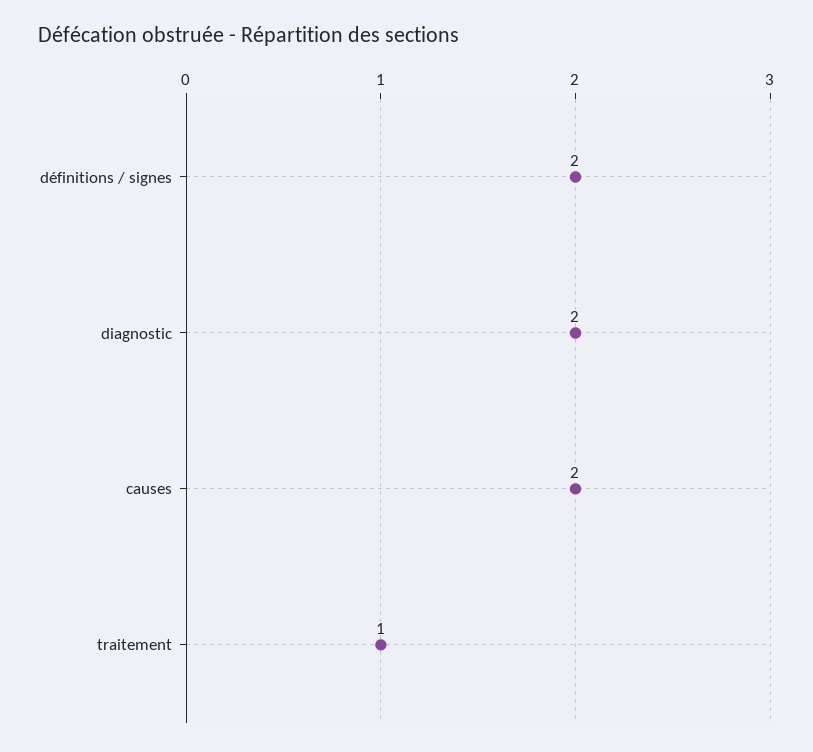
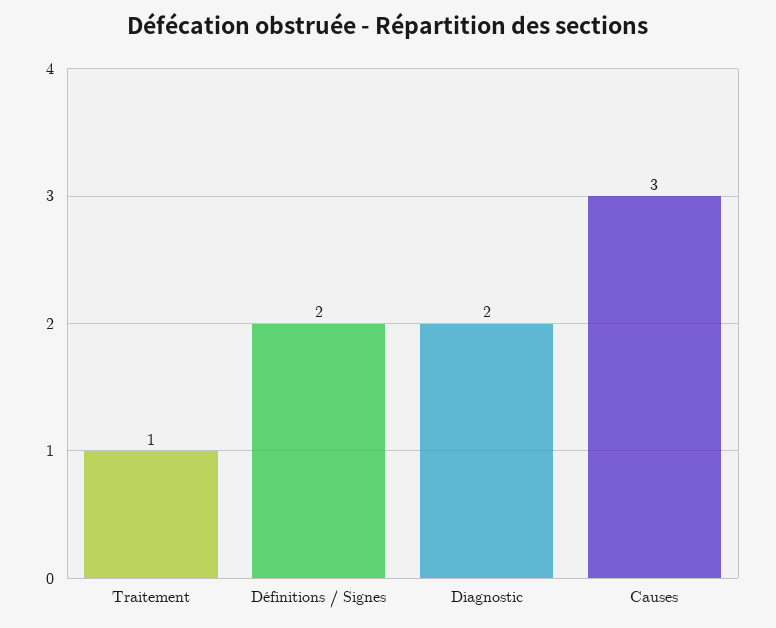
causes: 2 -> 3

